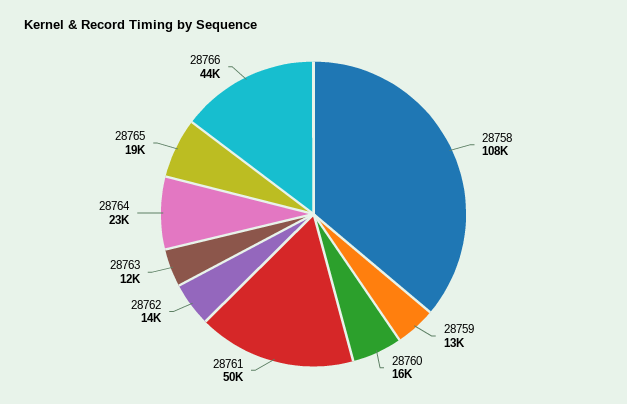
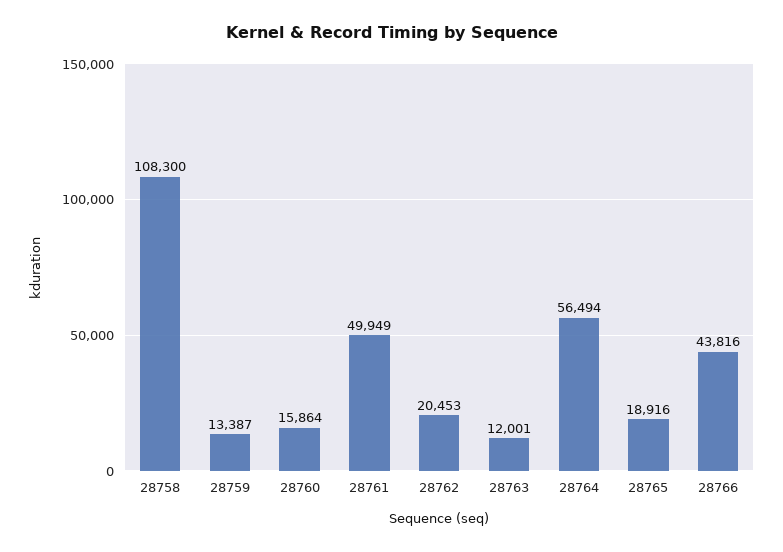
28762: 14000 -> 20453
28764: 23000 -> 56494

